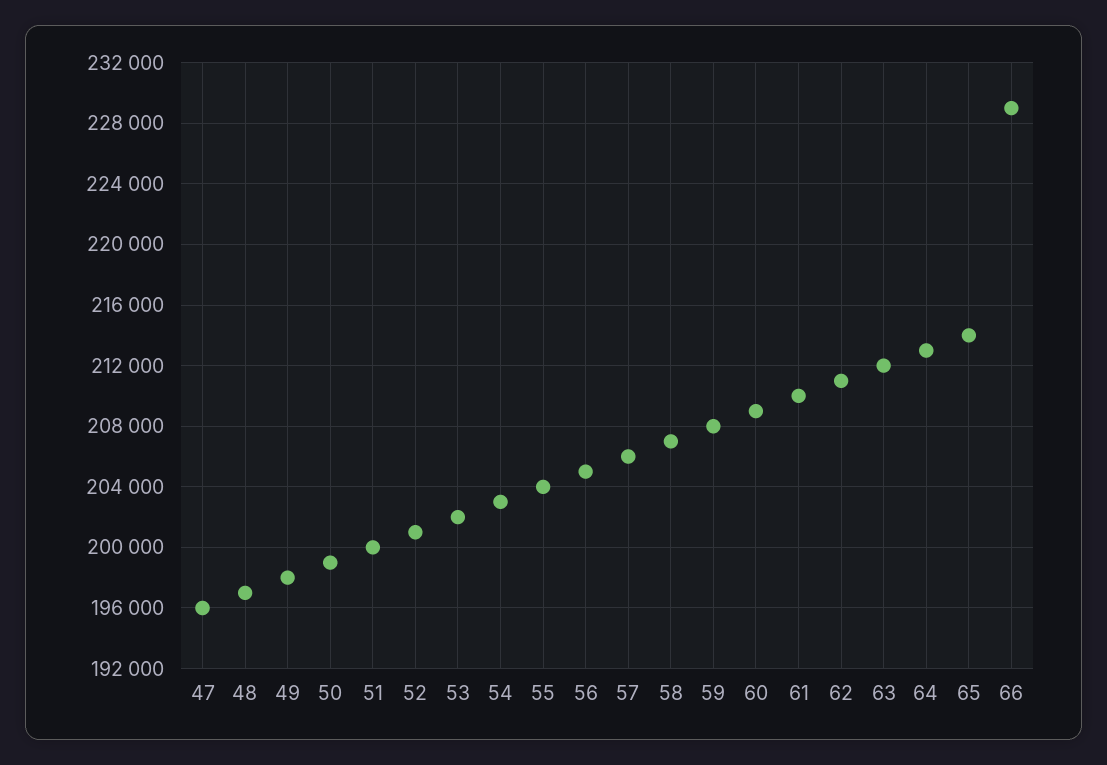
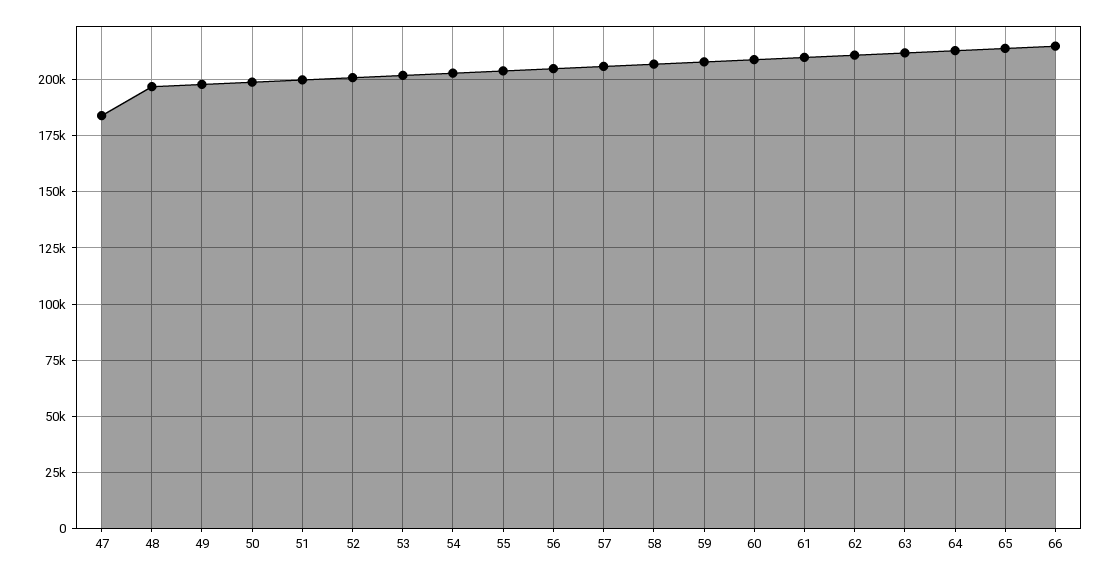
47: 196000 -> 185000
66: 229000 -> 215000

